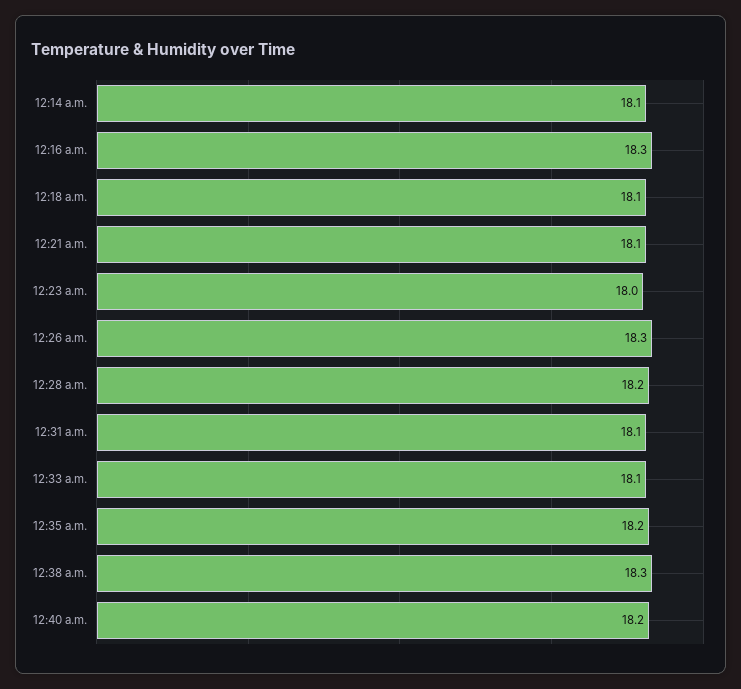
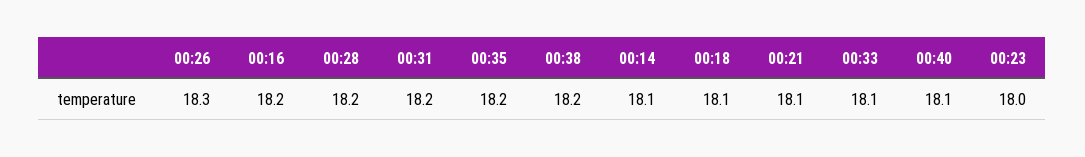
12:16 a.m.: 18.3 -> 18.2
12:31 a.m.: 18.1 -> 18.2
12:38 a.m.: 18.3 -> 18.2
12:40 a.m.: 18.2 -> 18.1

